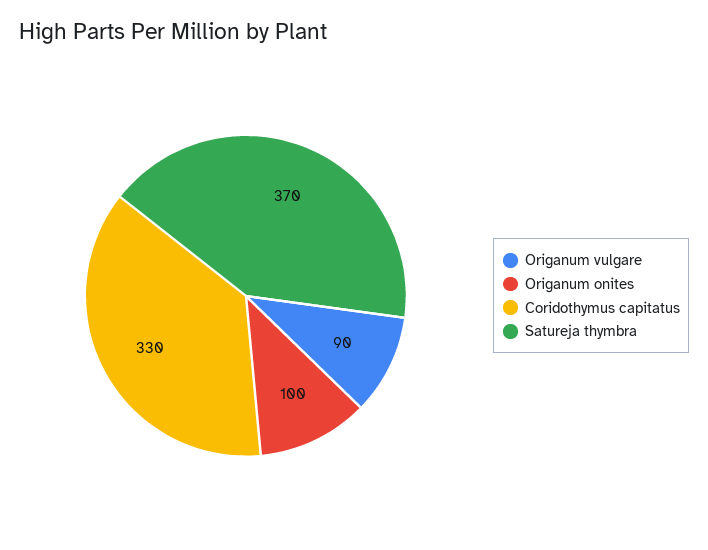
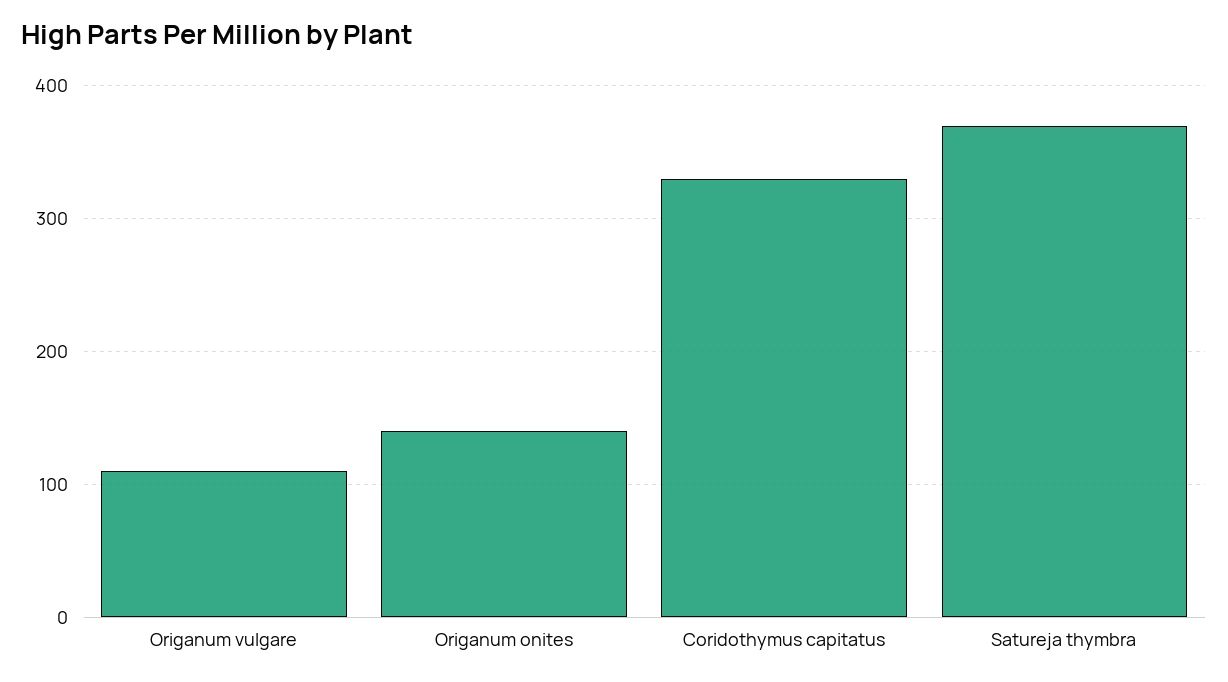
Origanum vulgare: 90 -> 110
Origanum onites: 100 -> 140

